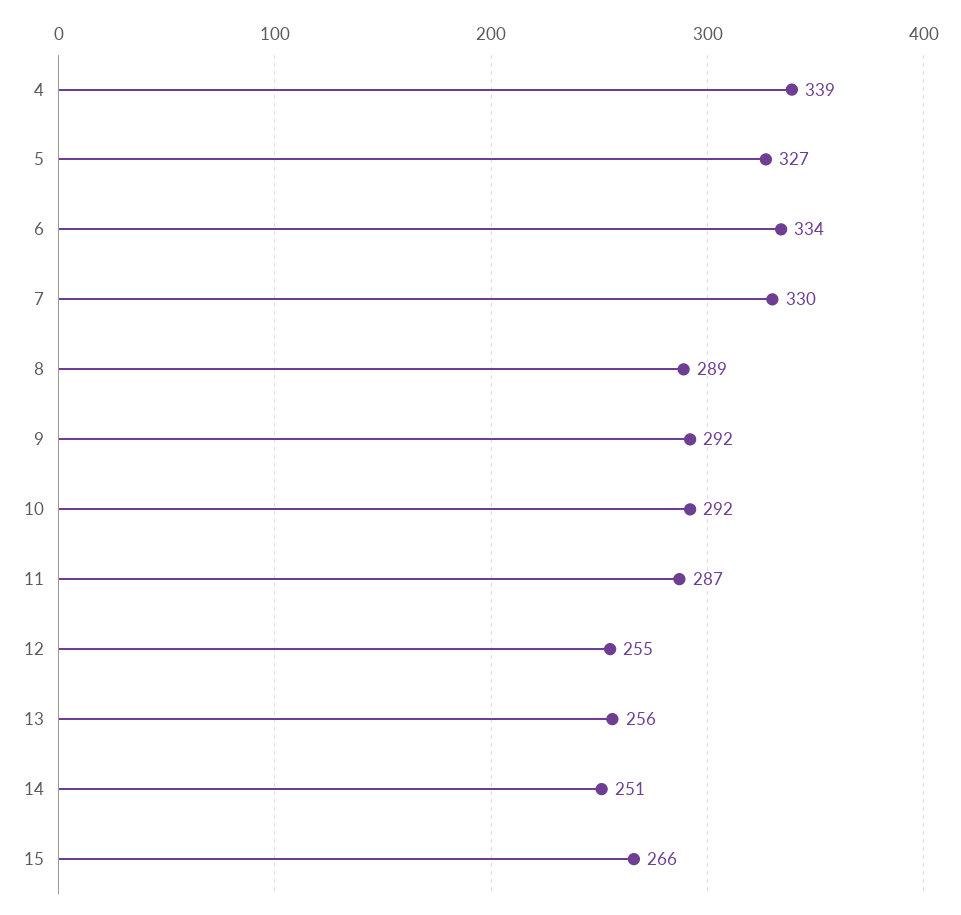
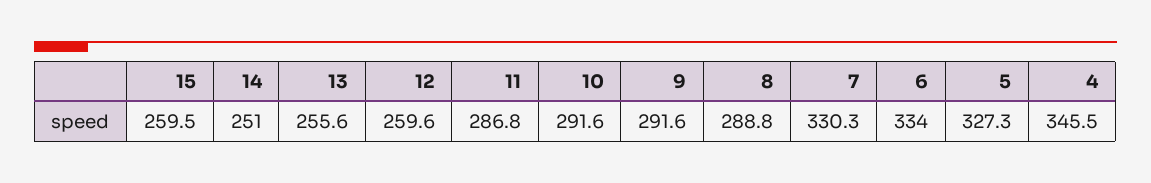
4: 339 -> 345.5
12: 255 -> 259.6
15: 266 -> 259.5

